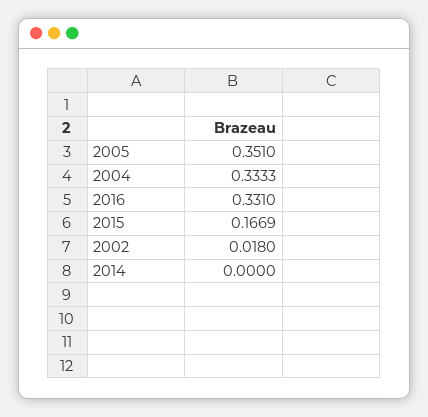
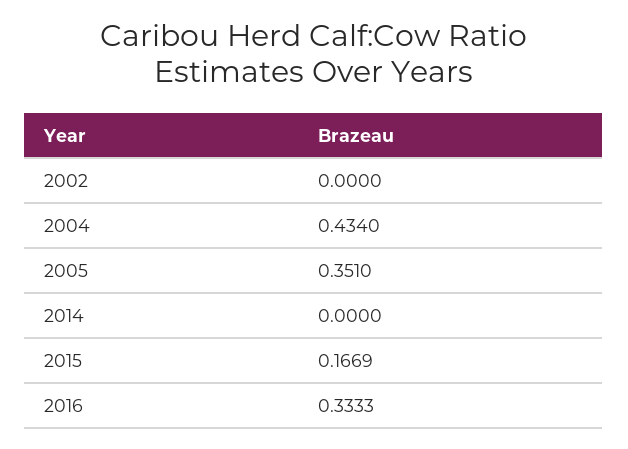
2004: 0.3333 -> 0.434
2016: 0.331 -> 0.3333
2002: 0.018 -> 0

